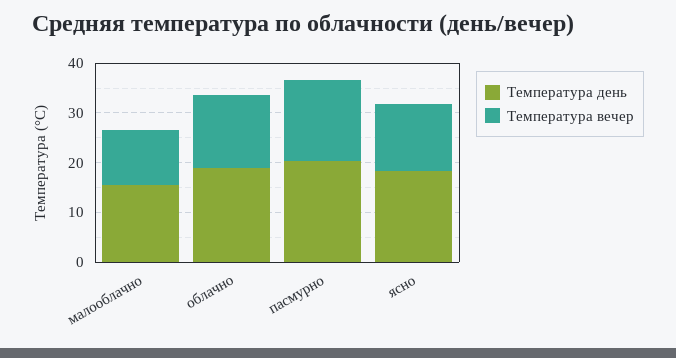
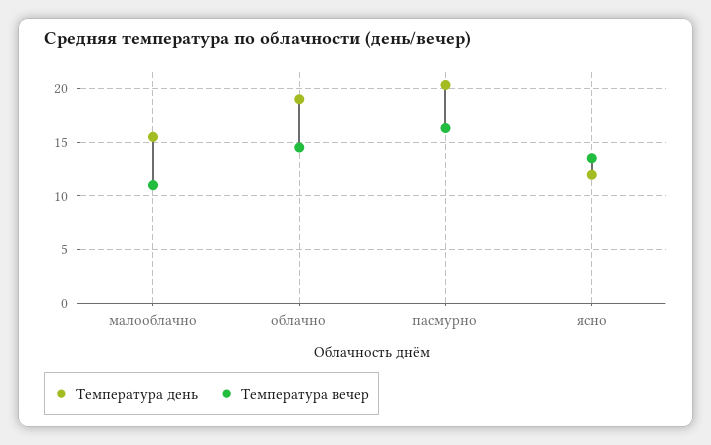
Температура день, ясно: 18 -> 12

